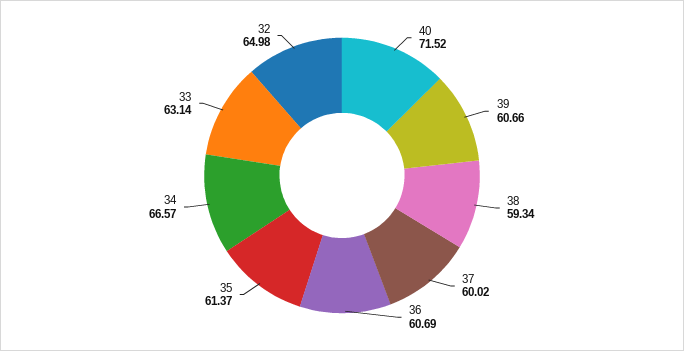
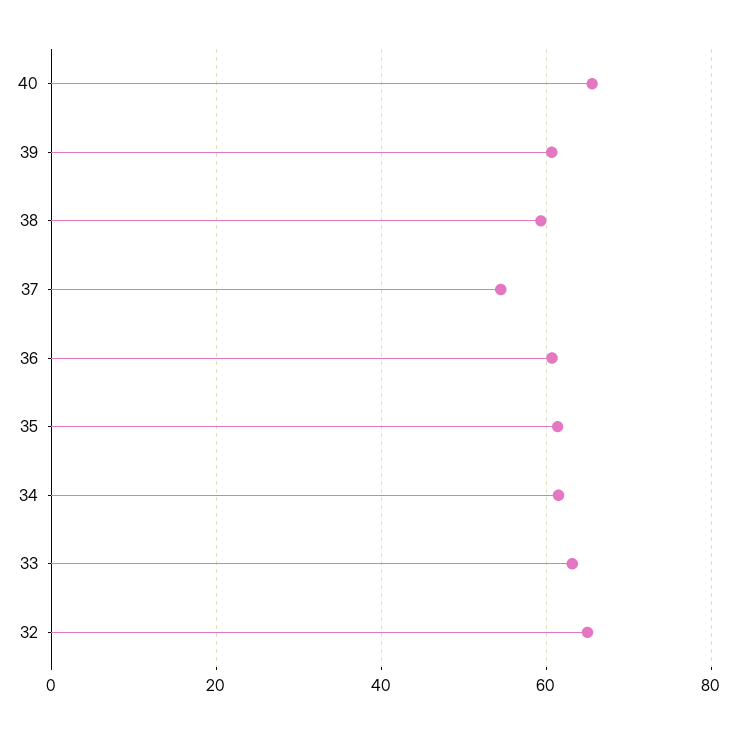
40: 71.52 -> 66
37: 60.02 -> 54
34: 66.57 -> 62

